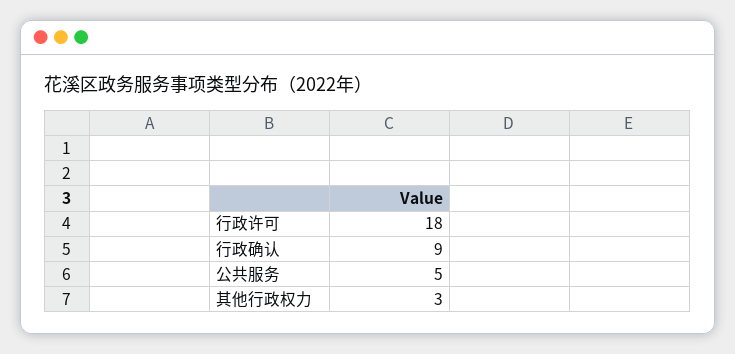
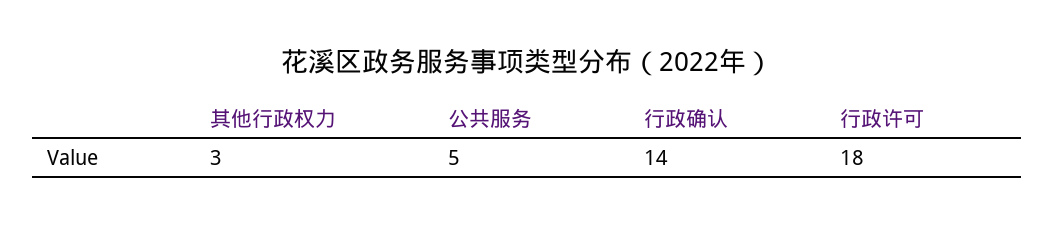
行政确认: 9 -> 14

